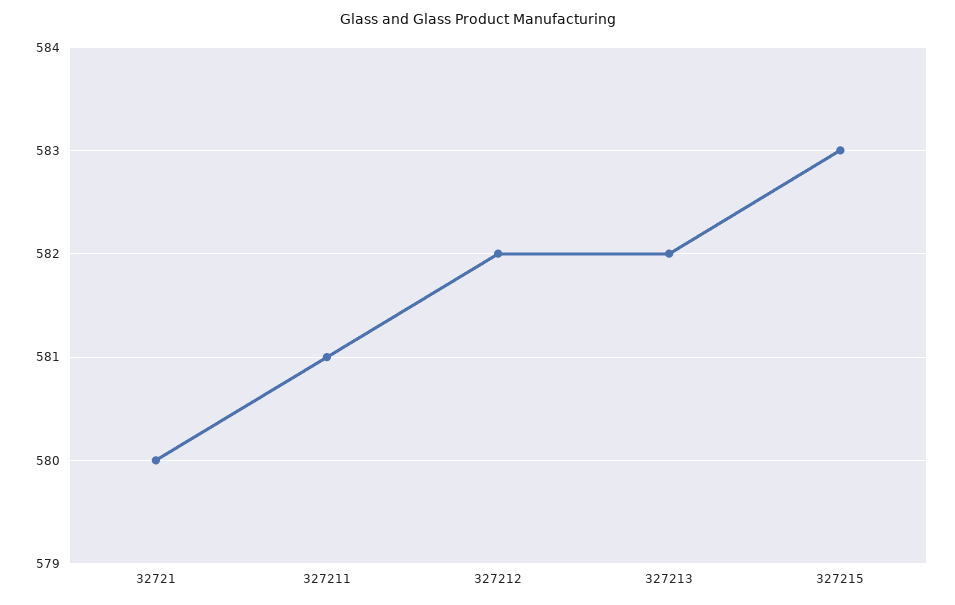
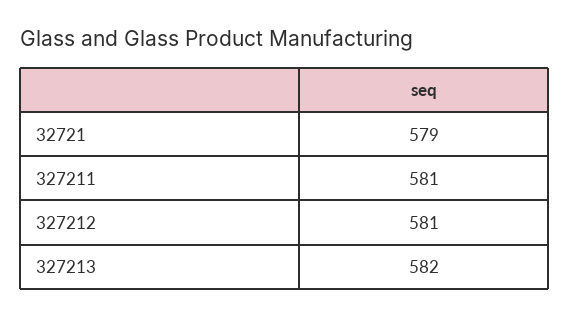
32721: 580 -> 579
327212: 582 -> 581
327215: 583 -> none

